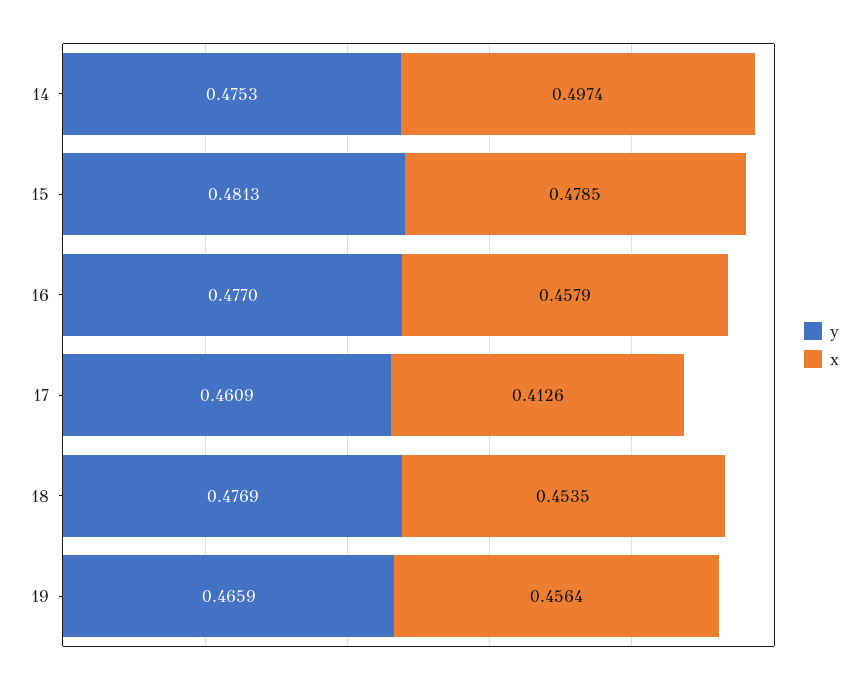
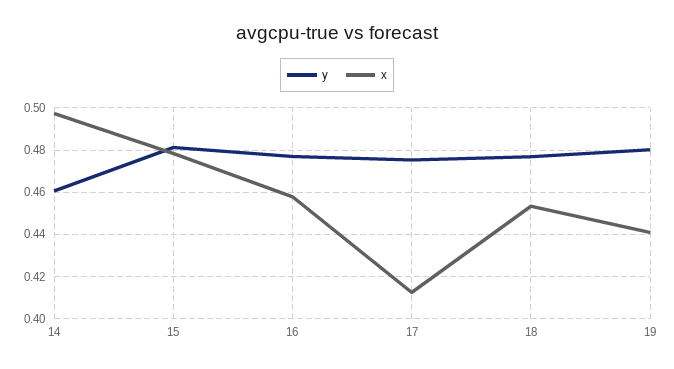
y, 14: 0.4753 -> 0.46
y, 17: 0.4609 -> 0.475
y, 19: 0.4659 -> 0.48
x, 19: 0.4564 -> 0.44

